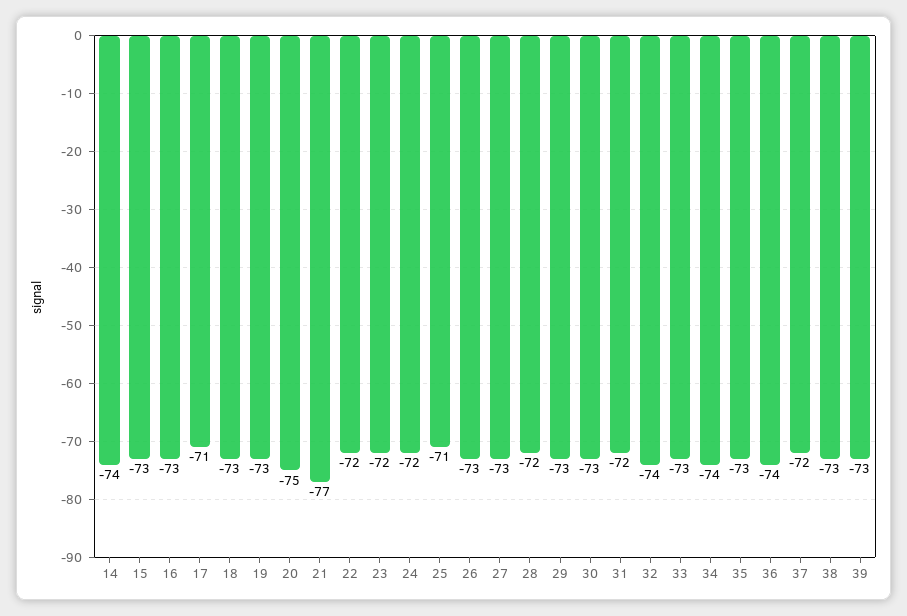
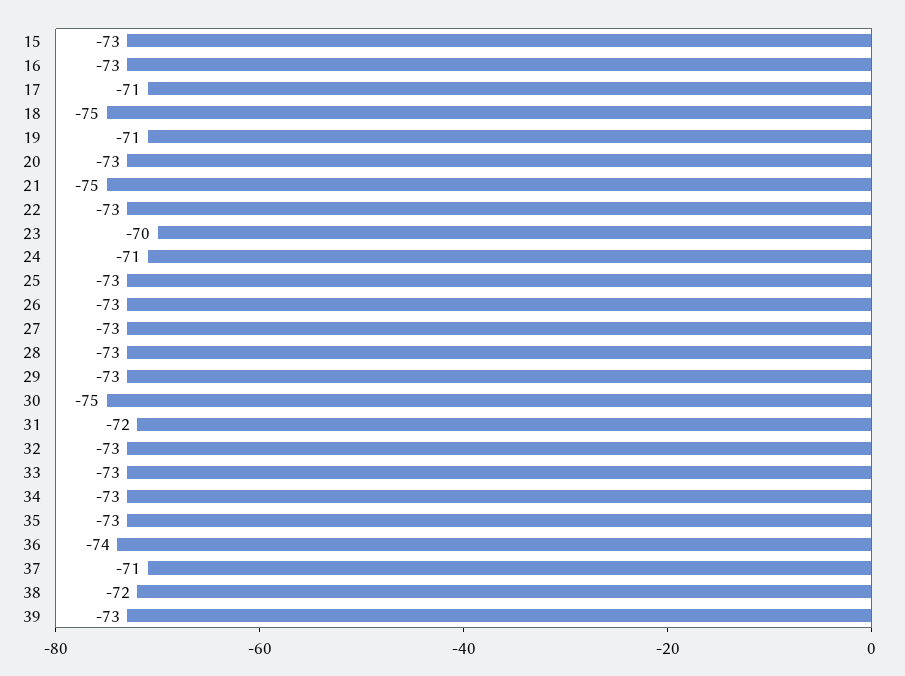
14: -74 -> none
18: -73 -> -75
19: -73 -> -71
20: -75 -> -73
21: -77 -> -75
22: -72 -> -73
23: -72 -> -70
24: -72 -> -71
25: -71 -> -73
28: -72 -> -73
30: -73 -> -75
32: -74 -> -73
34: -74 -> -73
37: -72 -> -71
38: -73 -> -72

